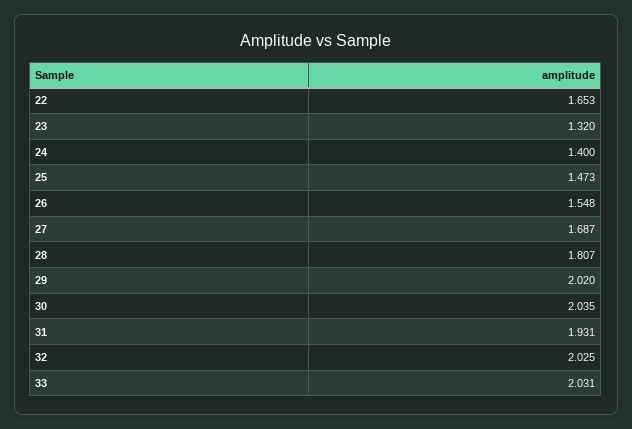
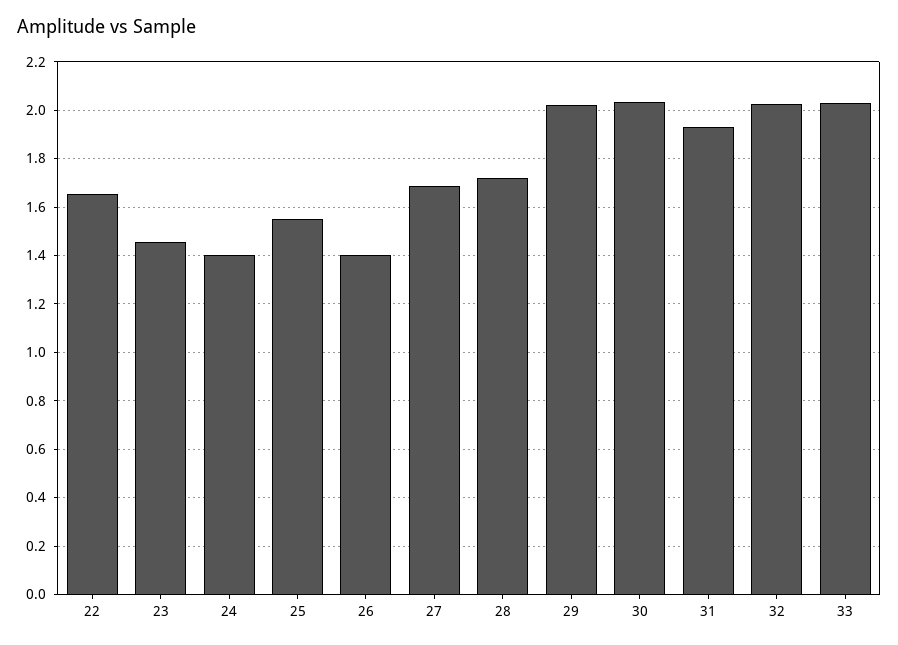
23: 1.32 -> 1.45
25: 1.473 -> 1.55
26: 1.548 -> 1.4
28: 1.807 -> 1.725

